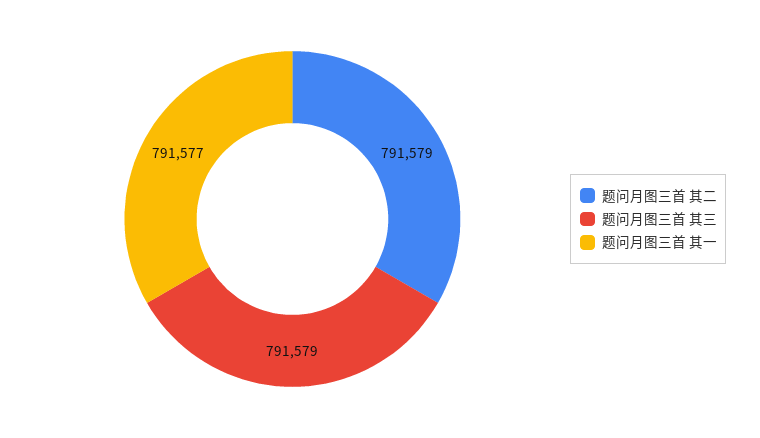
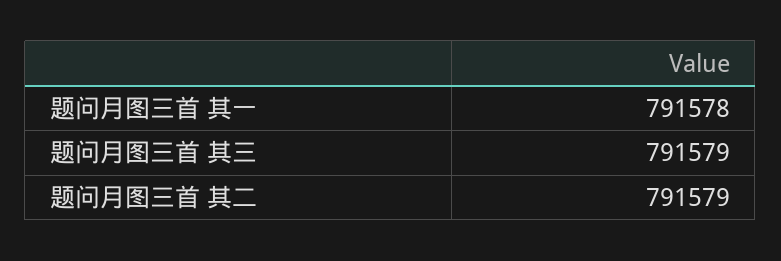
题问月图三首 其一: 791577 -> 791578

